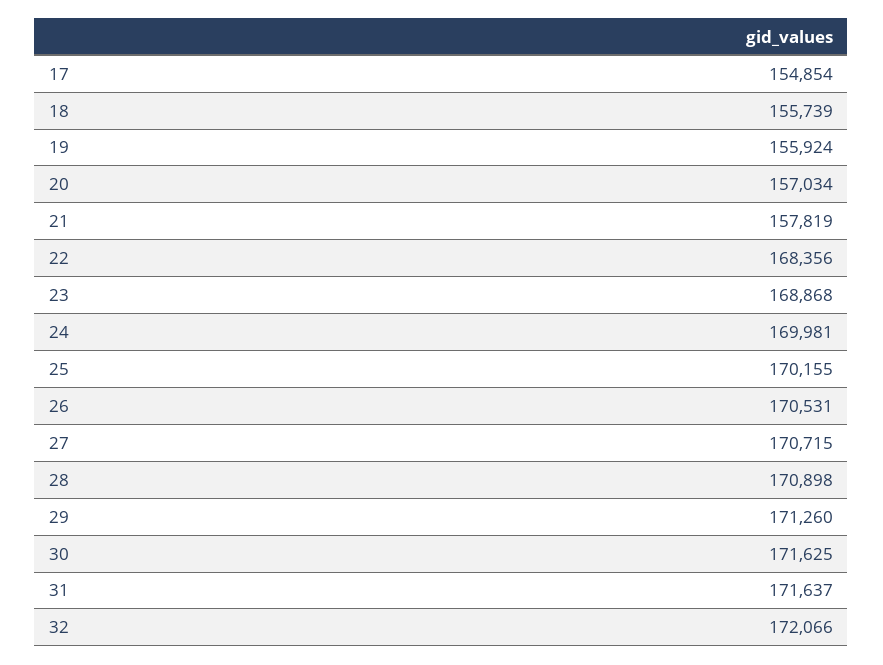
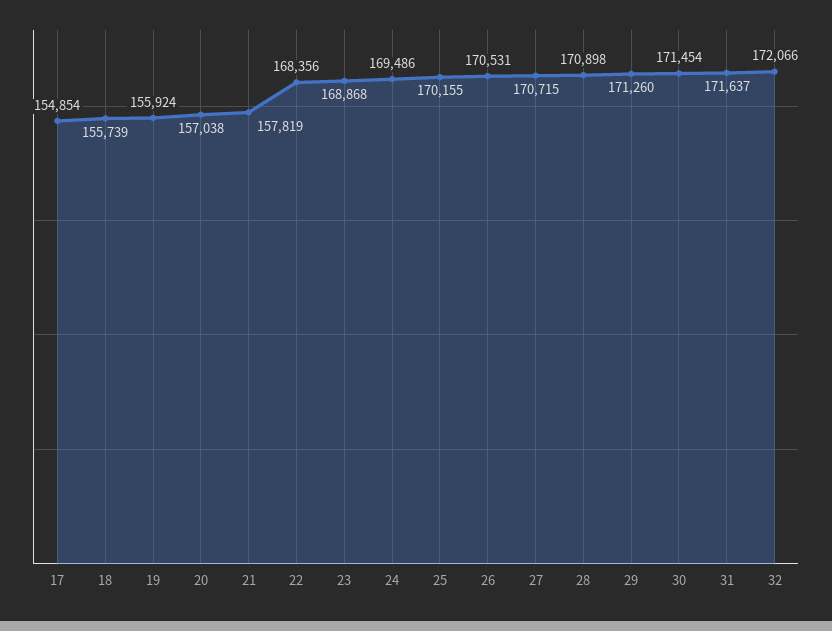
20: 157034 -> 157038
24: 169981 -> 169486
30: 171625 -> 171454

